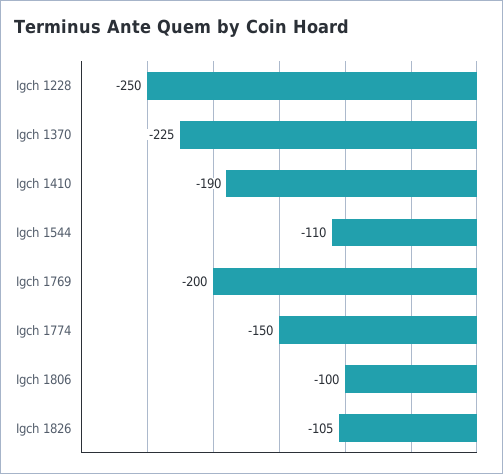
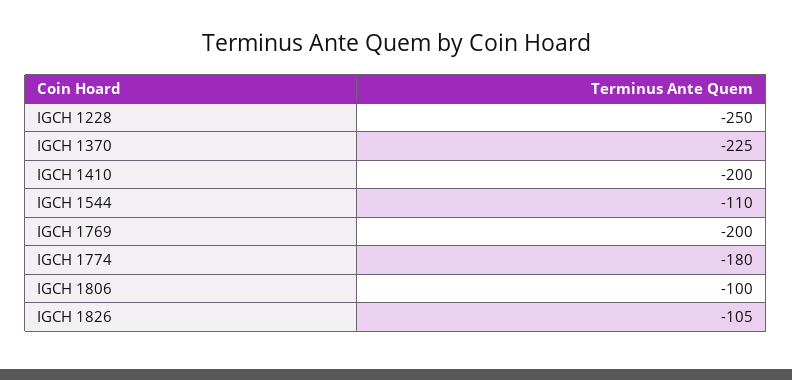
Igch 1410: -190 -> -200
Igch 1774: -150 -> -180

